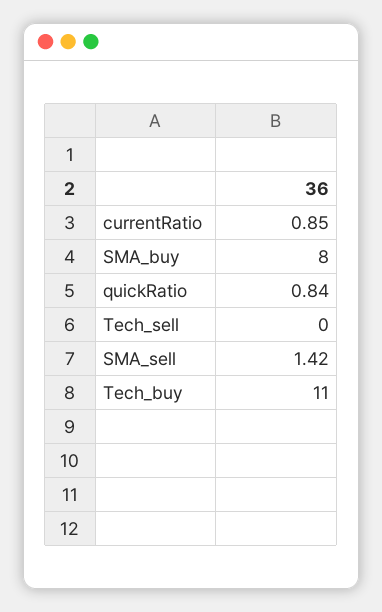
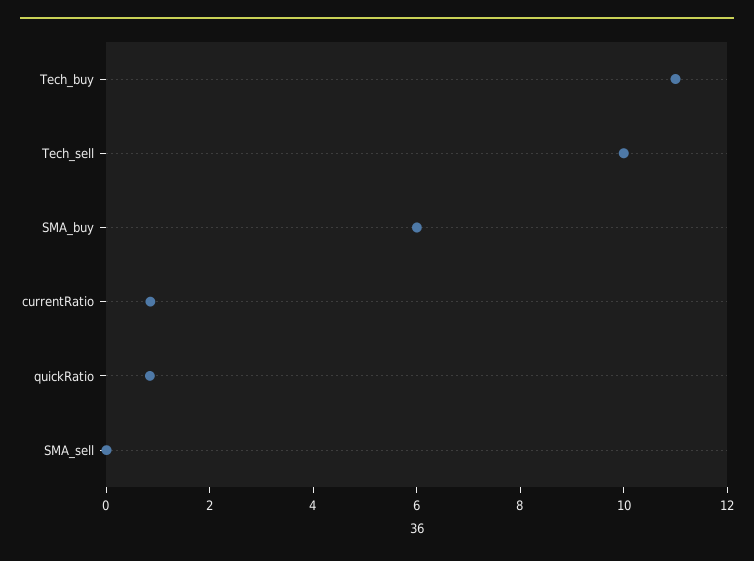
SMA_buy: 8 -> 6
Tech_sell: 0 -> 10
SMA_sell: 1.42 -> 0

